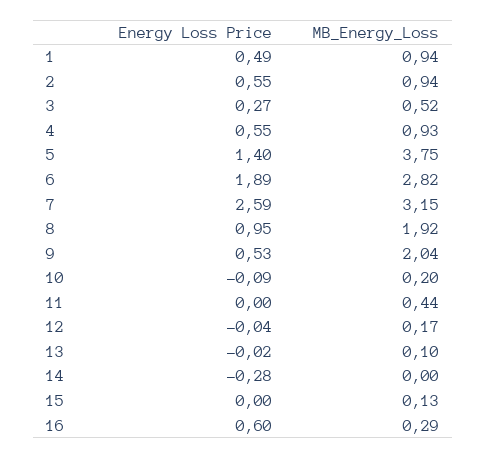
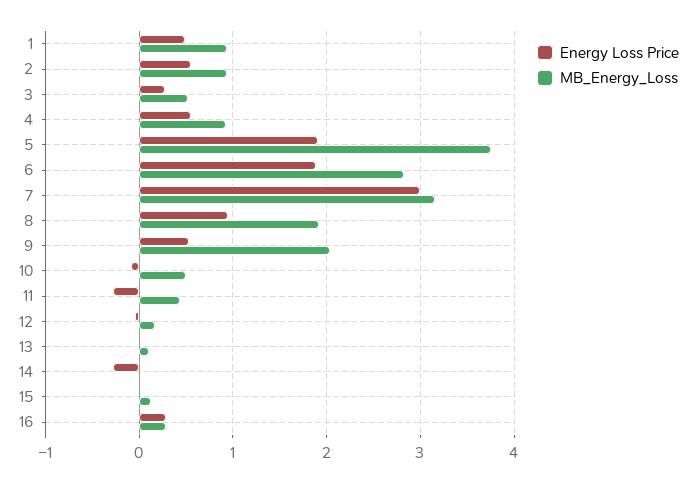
Energy Loss Price, 5: 1.4 -> 1.9
Energy Loss Price, 7: 2.59 -> 3
MB_Energy_Loss, 10: 0.2 -> 0.5
Energy Loss Price, 11: 0 -> -0.3
Energy Loss Price, 16: 0.6 -> 0.3

